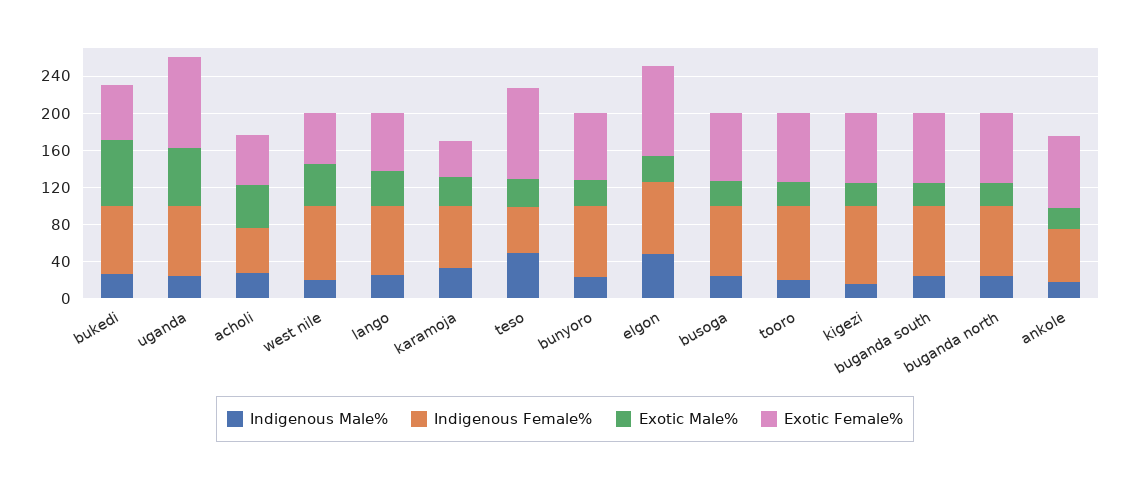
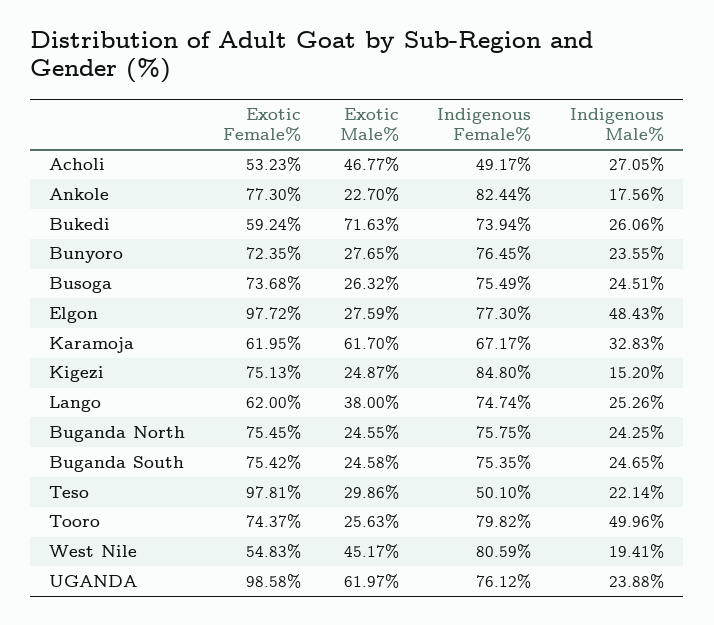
Exotic Male%, karamoja: 30 -> 61.7
Exotic Female%, karamoja: 40 -> 61.95
Indigenous Male%, teso: 50 -> 22.14
Indigenous Male%, tooro: 20 -> 49.96
Indigenous Female%, ankole: 60 -> 82.44

